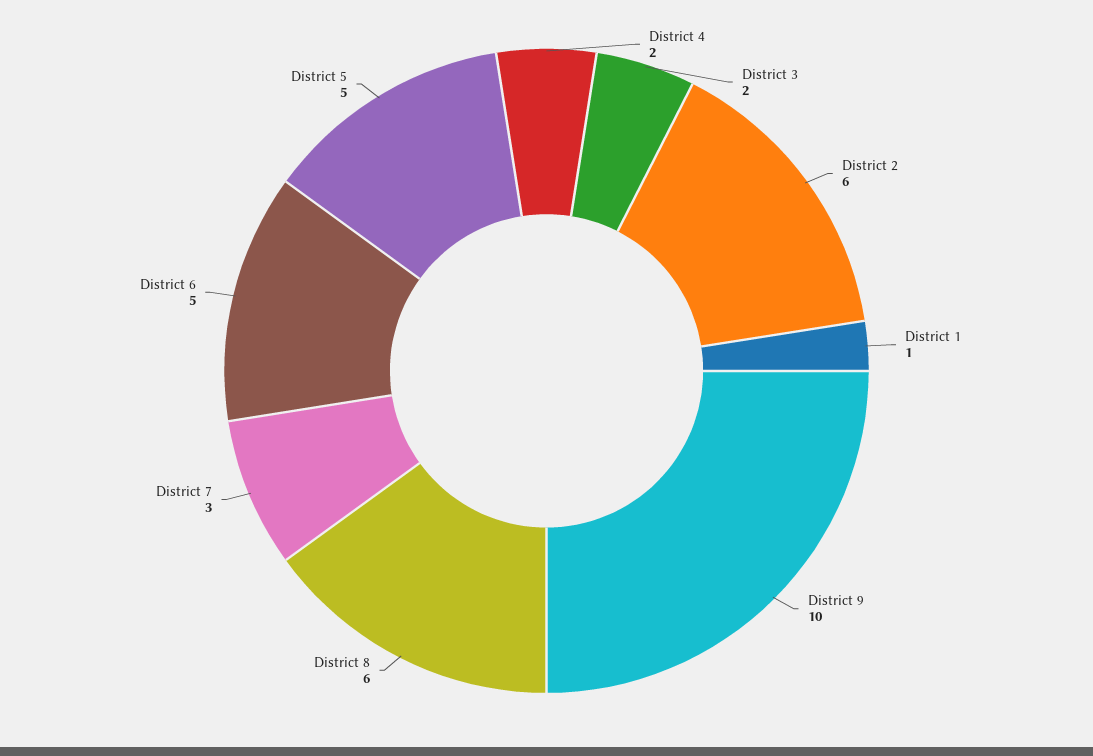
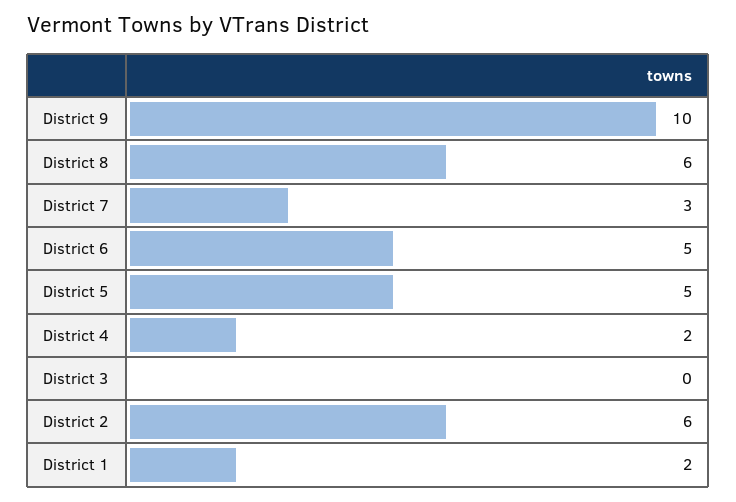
District 3: 2 -> 0
District 1: 1 -> 2

